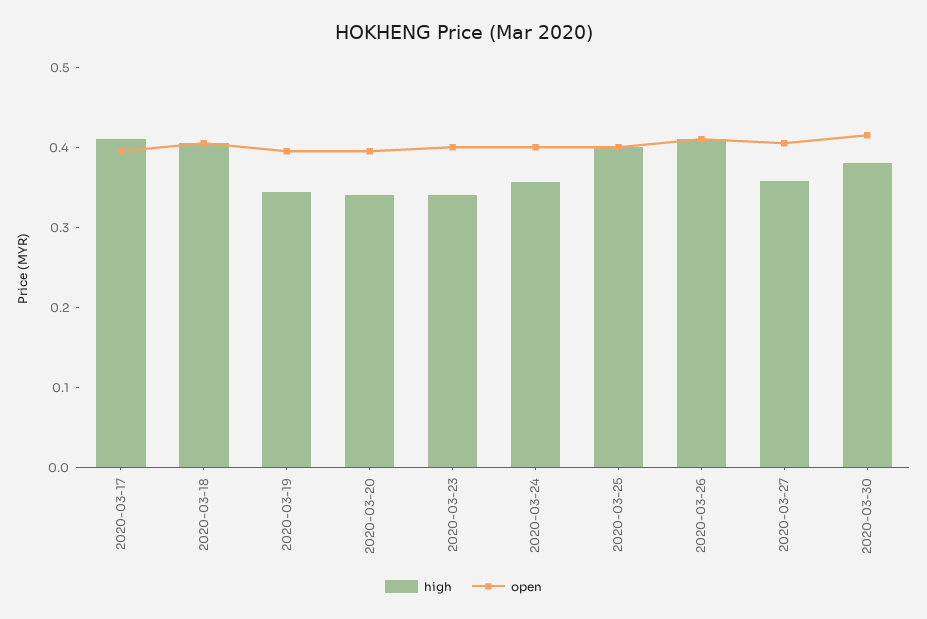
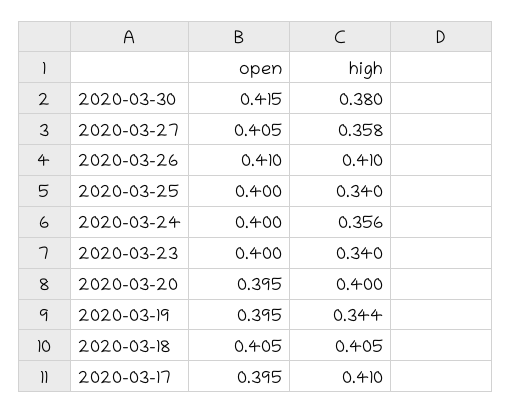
high, 2020-03-20: 0.34 -> 0.4
high, 2020-03-25: 0.4 -> 0.34

